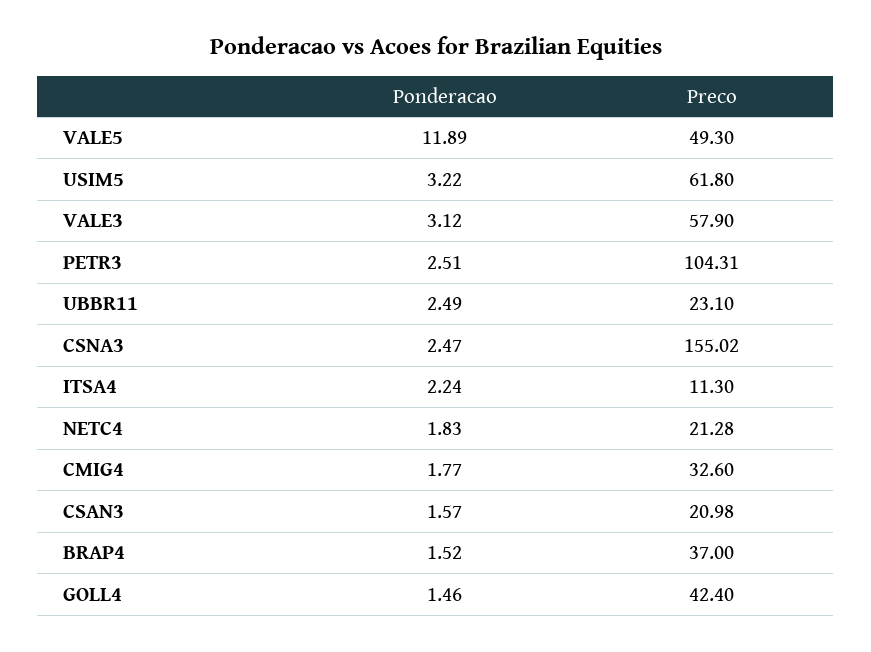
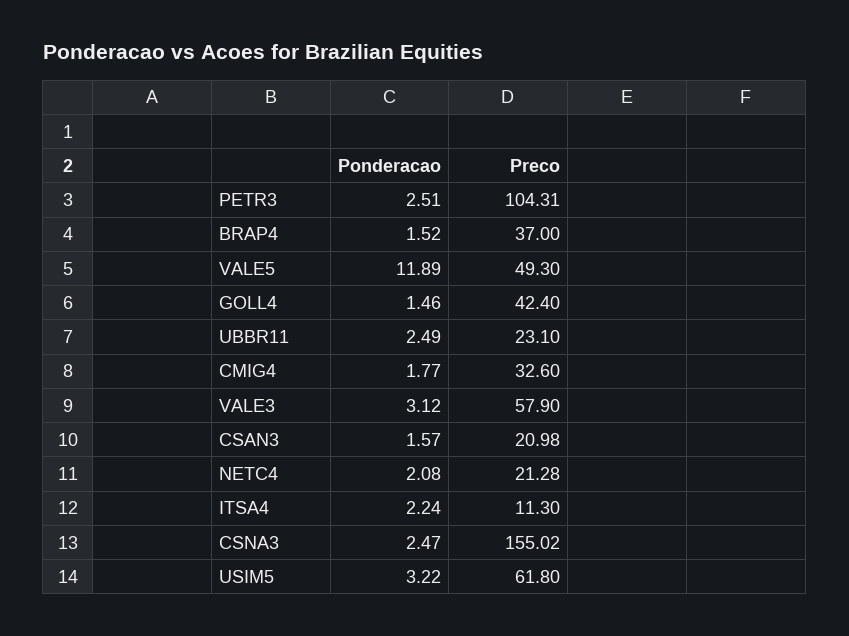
Ponderacao, NETC4: 1.83 -> 2.08

